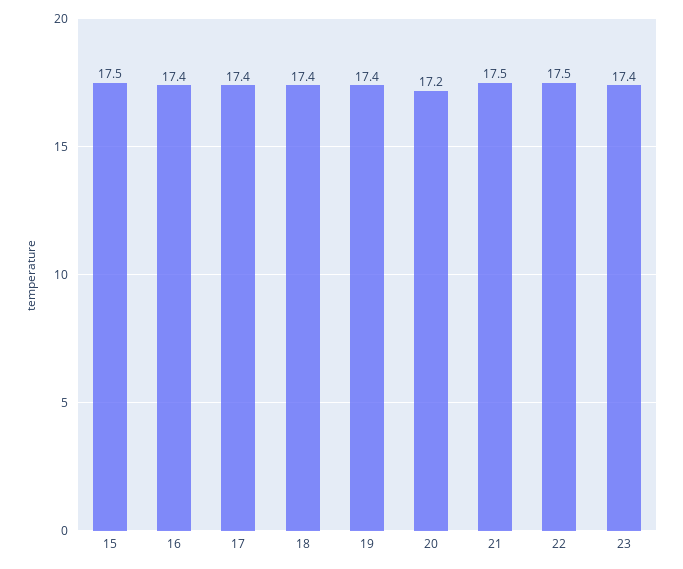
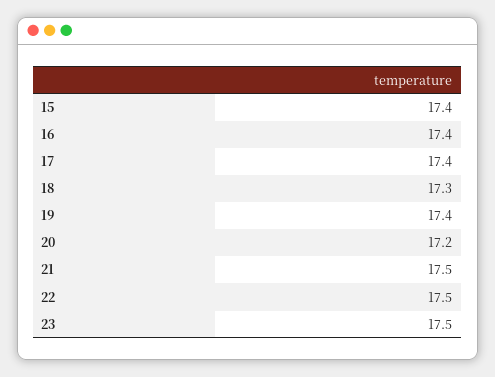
15: 17.5 -> 17.4
18: 17.4 -> 17.3
23: 17.4 -> 17.5

